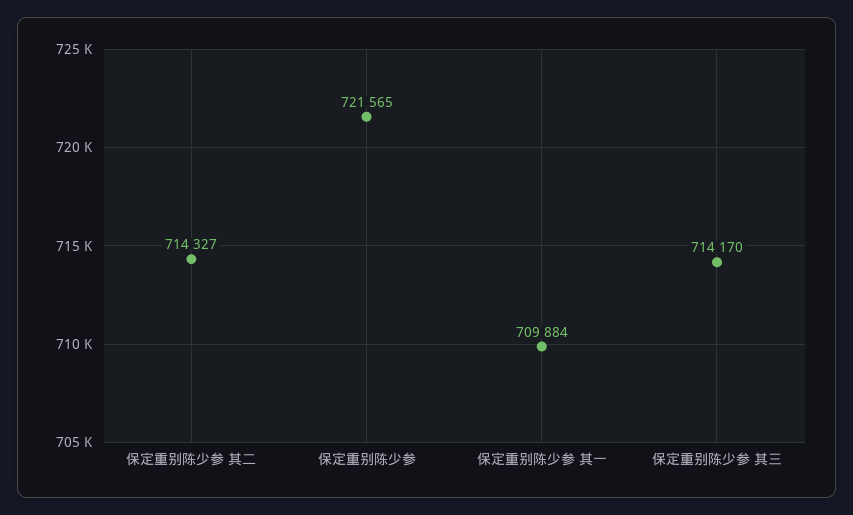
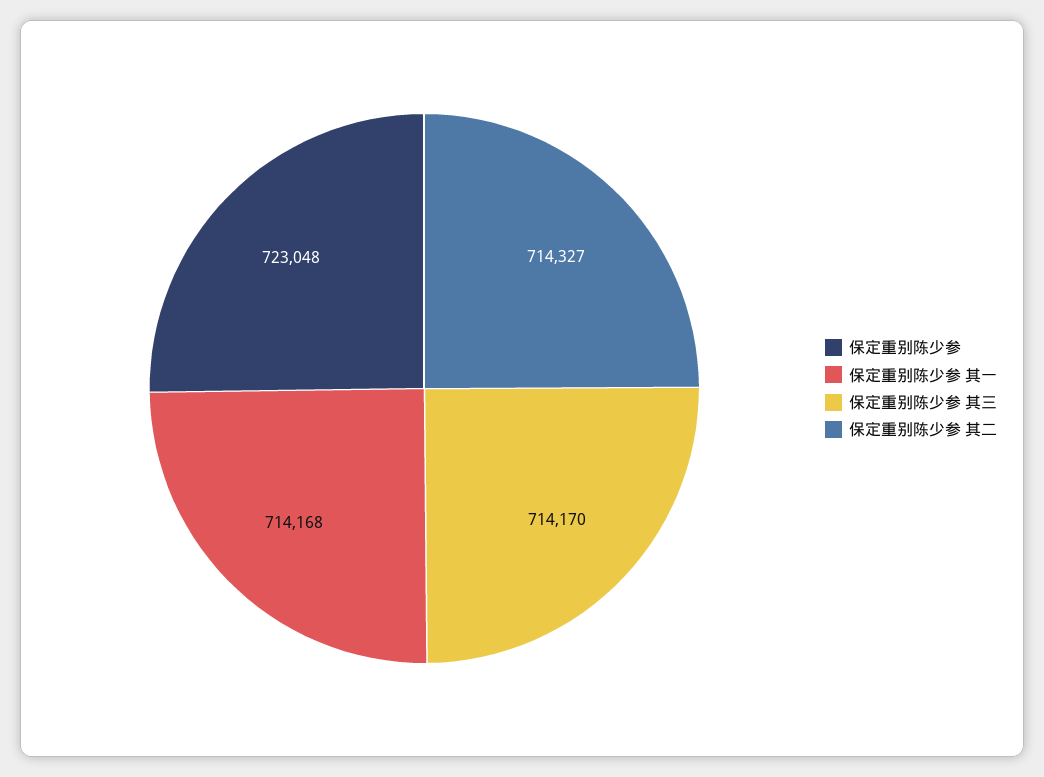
保定重别陈少参: 721565 -> 723048
保定重别陈少参 其一: 709884 -> 714168

